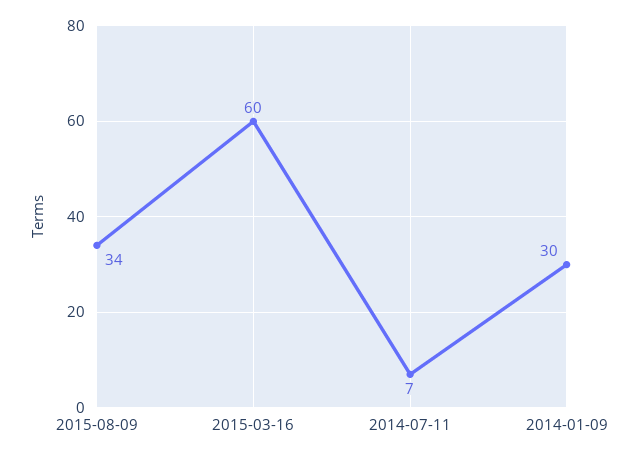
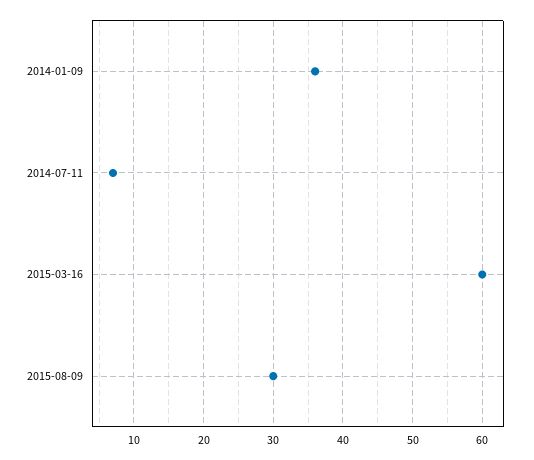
2015-08-09: 34 -> 30
2014-01-09: 30 -> 36

